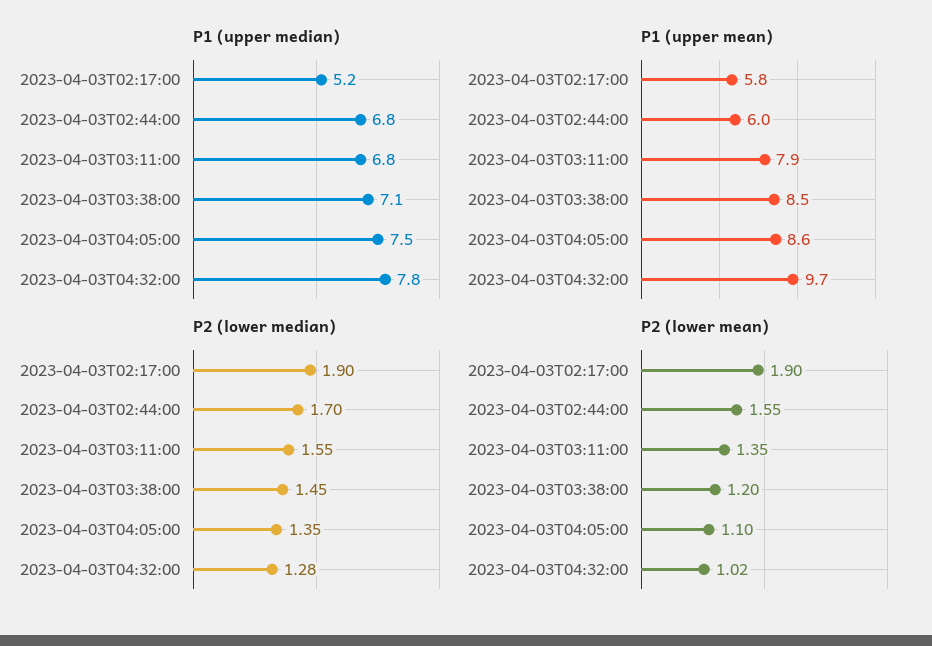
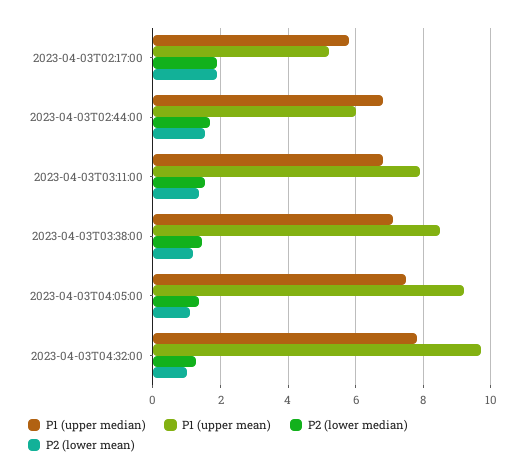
P1 (upper median), 2023-04-03T02:17:00: 5.2 -> 5.8
P1 (upper mean), 2023-04-03T02:17:00: 5.8 -> 5.2
P1 (upper mean), 2023-04-03T04:05:00: 8.6 -> 9.2

